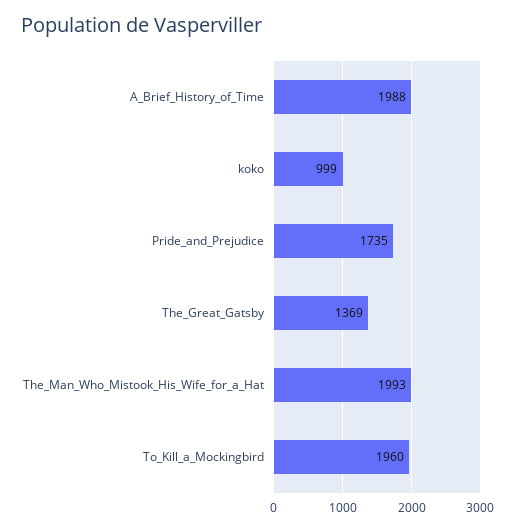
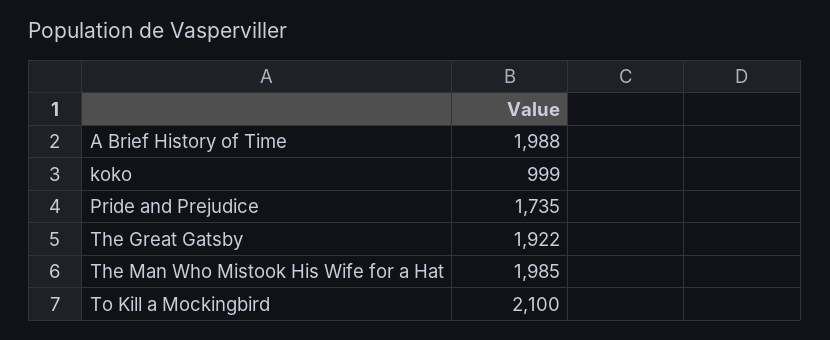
The_Great_Gatsby: 1369 -> 1922
The_Man_Who_Mistook_His_Wife_for_a_Hat: 1993 -> 1985
To_Kill_a_Mockingbird: 1960 -> 2100

